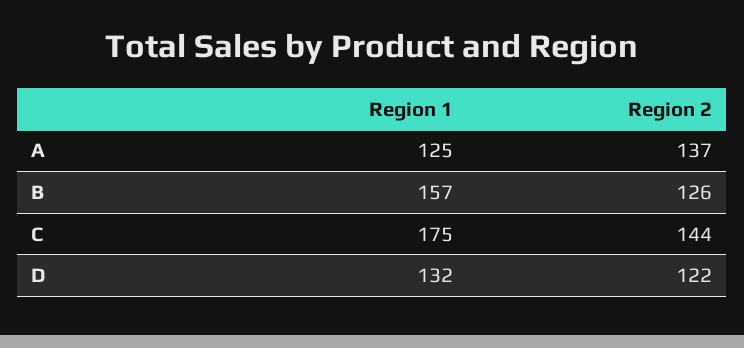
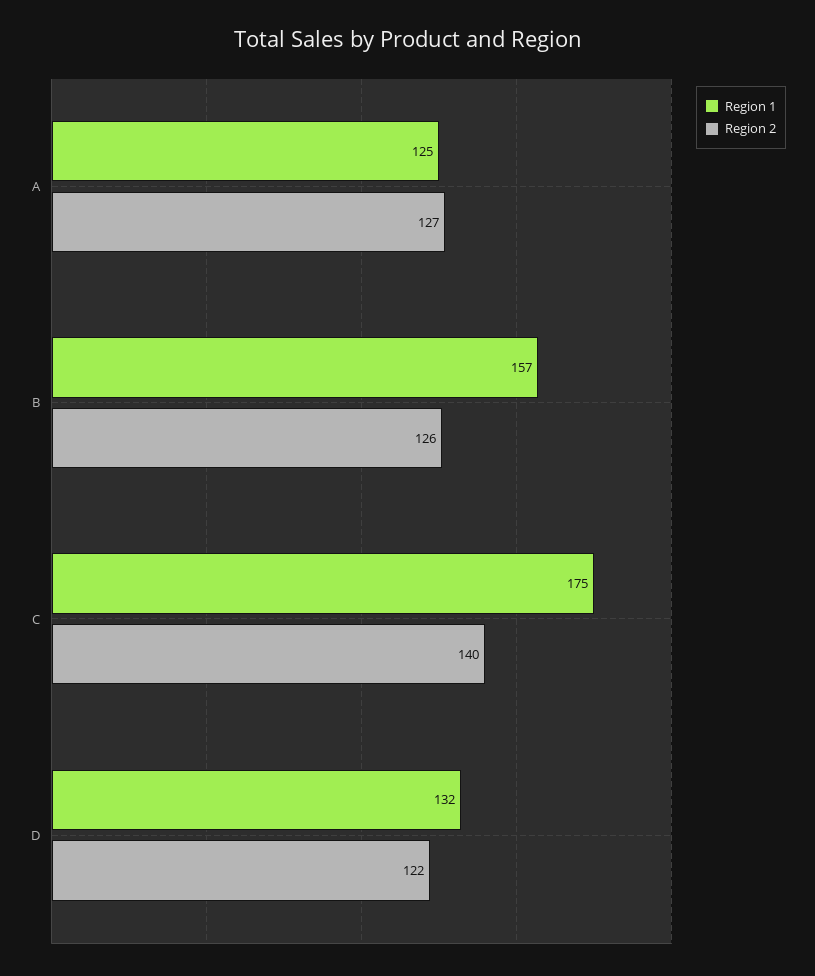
Region 2, A: 137 -> 127
Region 2, C: 144 -> 140

